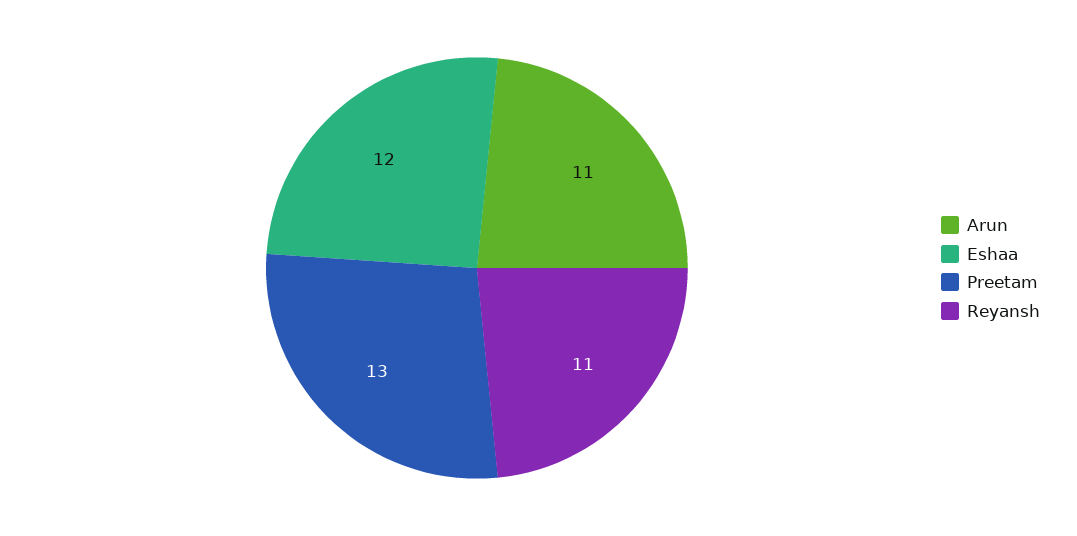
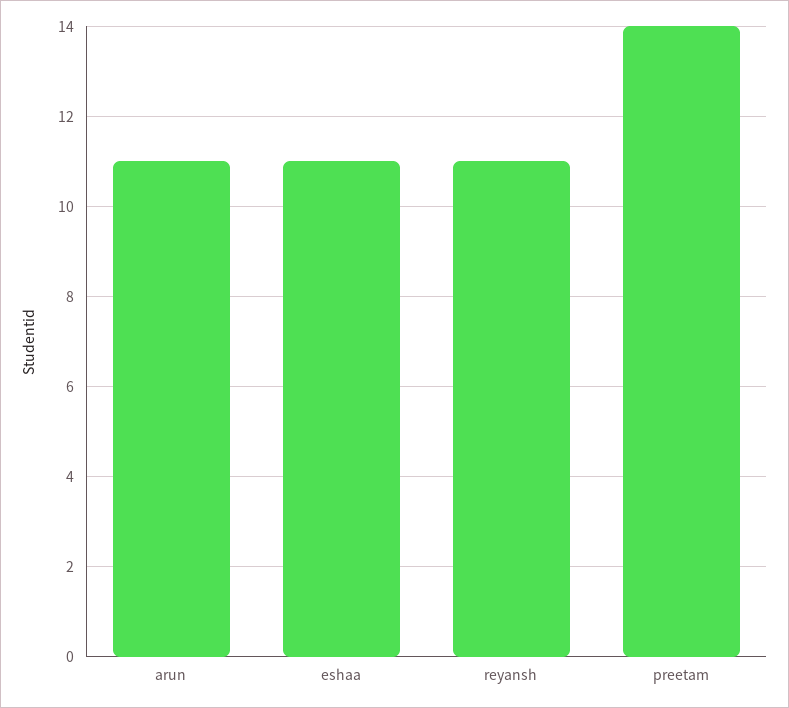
Eshaa: 12 -> 11
Preetam: 13 -> 14

